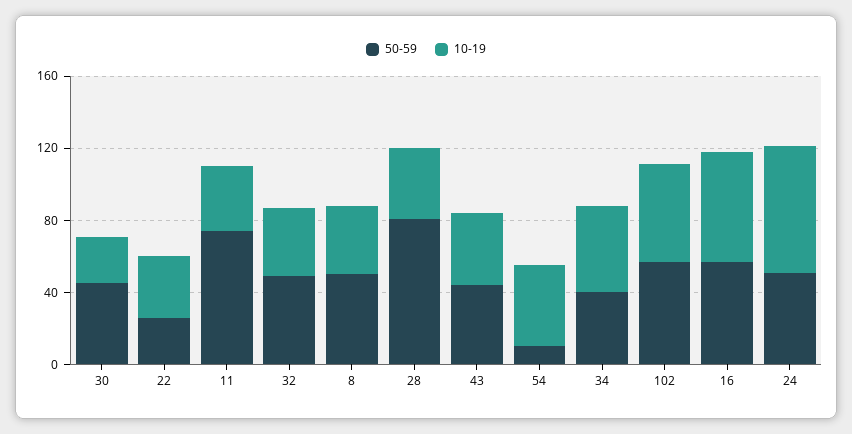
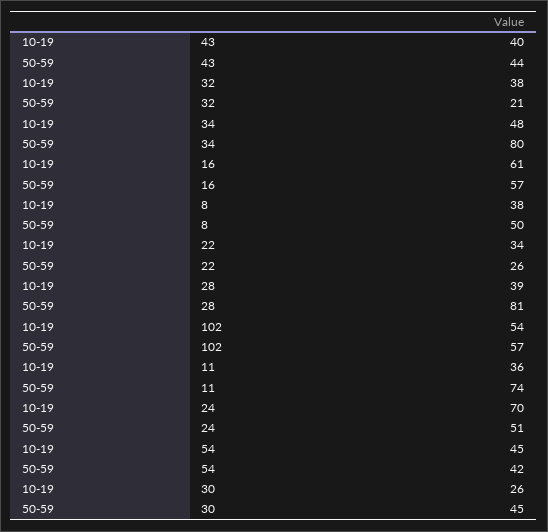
50-59, 32: 50 -> 21
50-59, 54: 10 -> 42
50-59, 34: 40 -> 80

